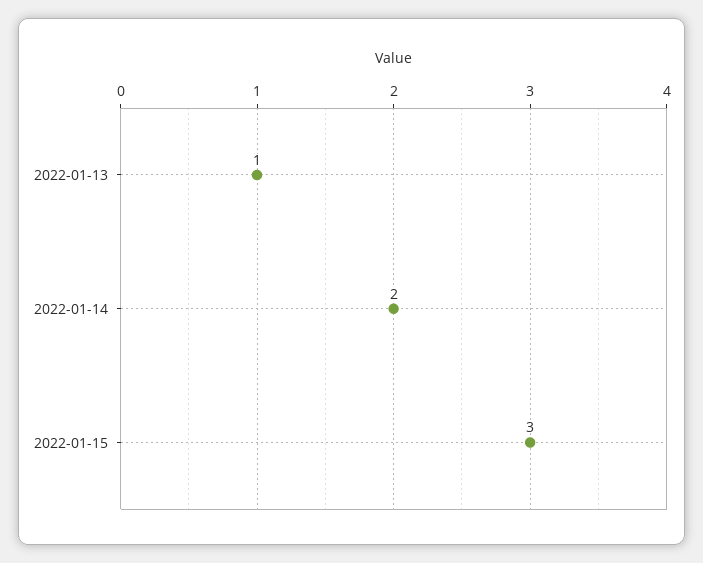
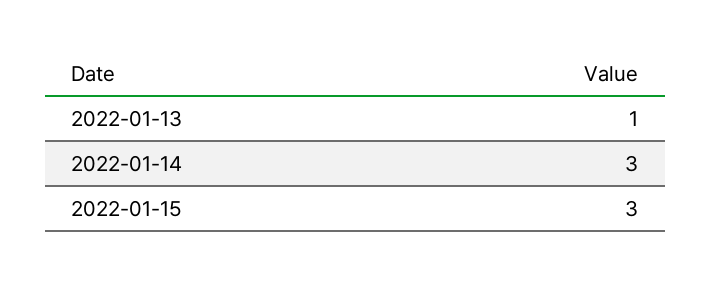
2022-01-14: 2 -> 3

